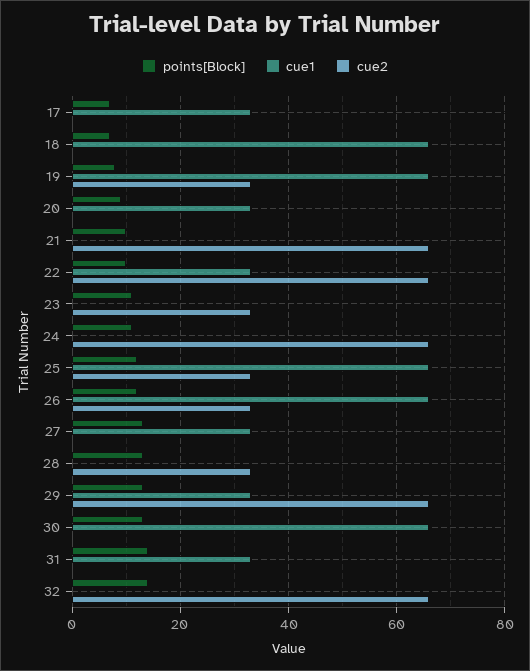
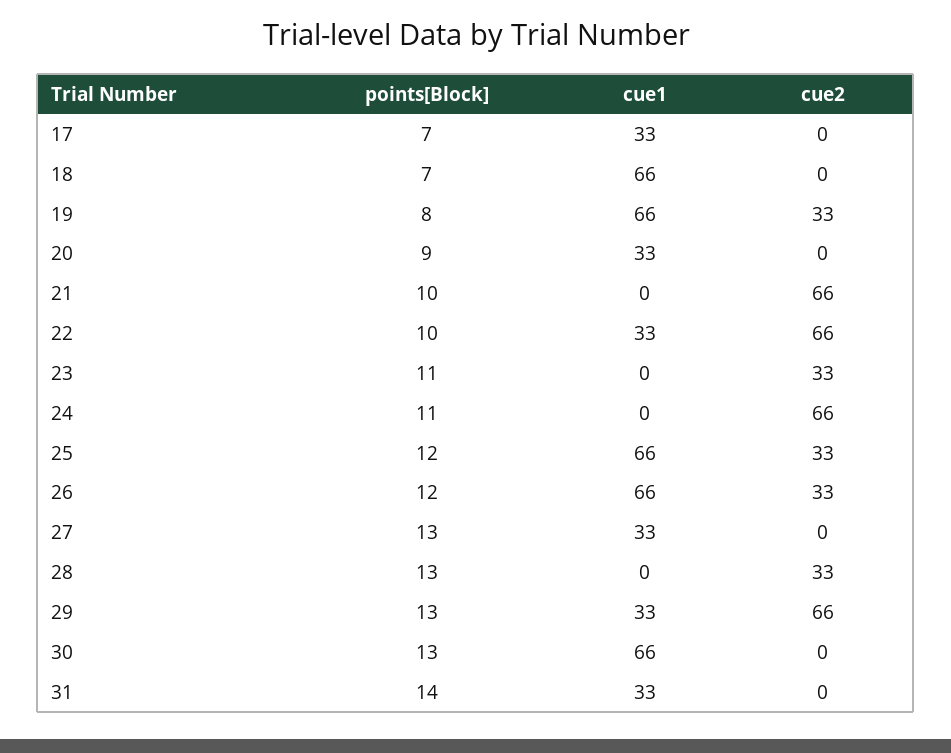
points[Block], 32: 15 -> none
cue1, 32: 0 -> none
cue2, 32: 65 -> none

